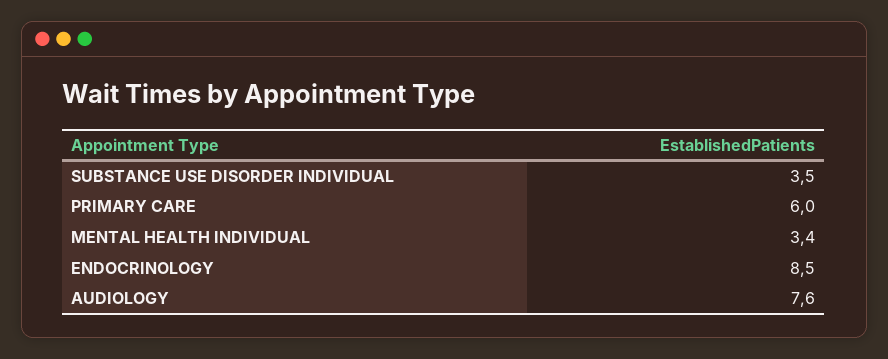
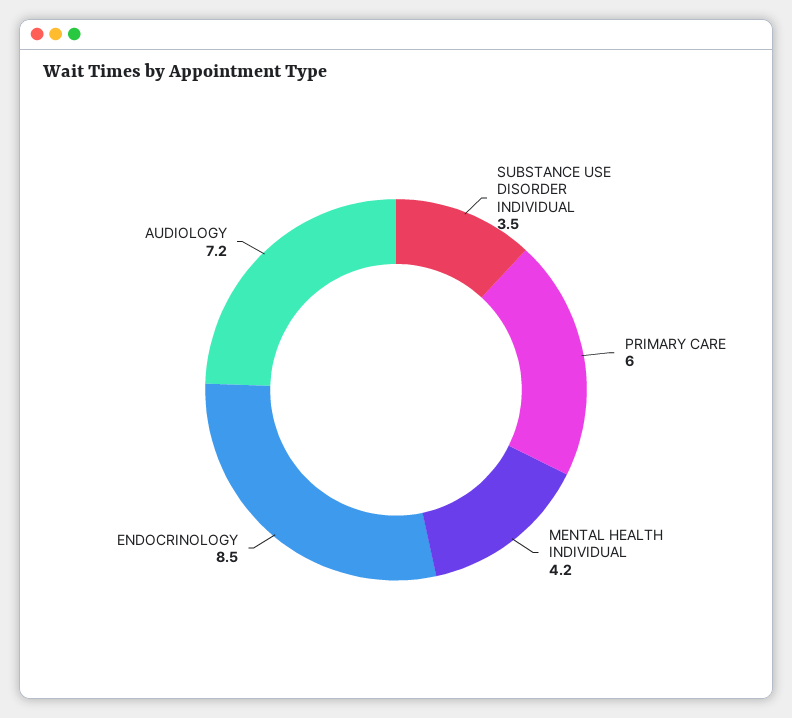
MENTAL HEALTH INDIVIDUAL: 3.4 -> 4.2
AUDIOLOGY: 7.6 -> 7.2

